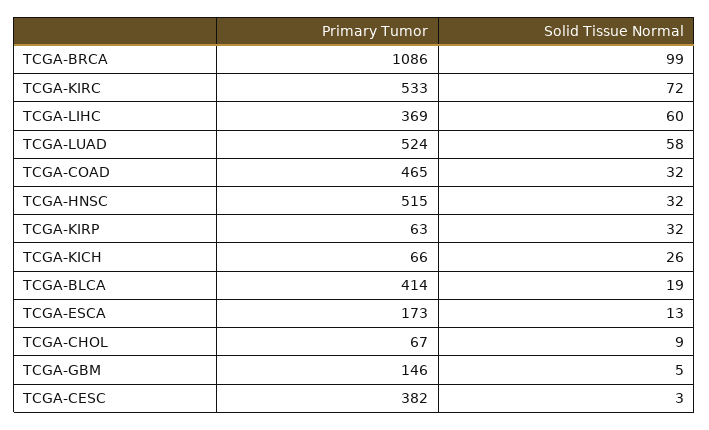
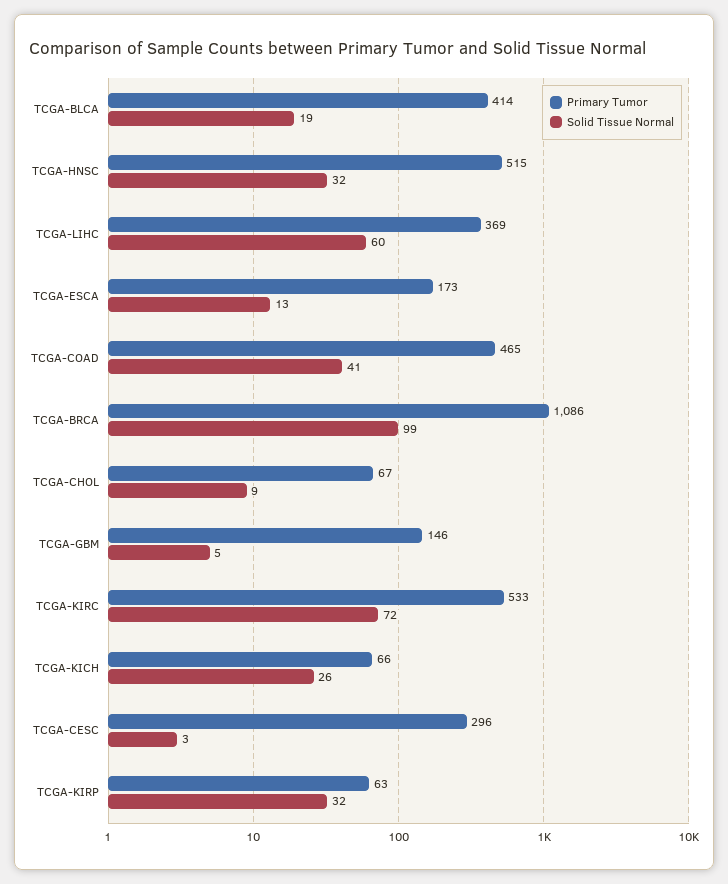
Primary Tumor, TCGA-LUAD: 524 -> none
Solid Tissue Normal, TCGA-LUAD: 58 -> none
Solid Tissue Normal, TCGA-COAD: 32 -> 41
Primary Tumor, TCGA-CESC: 382 -> 296

